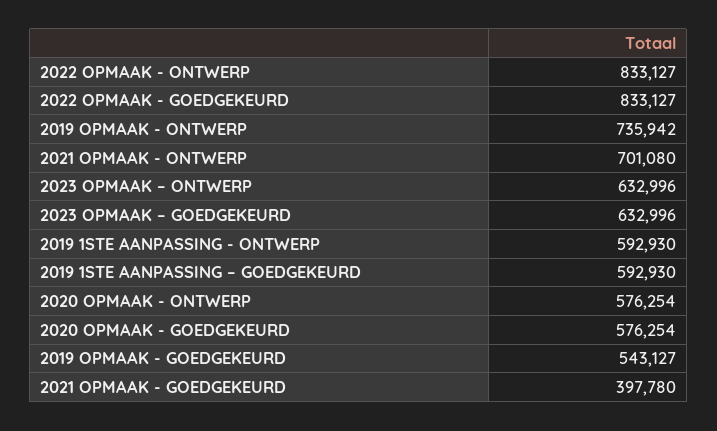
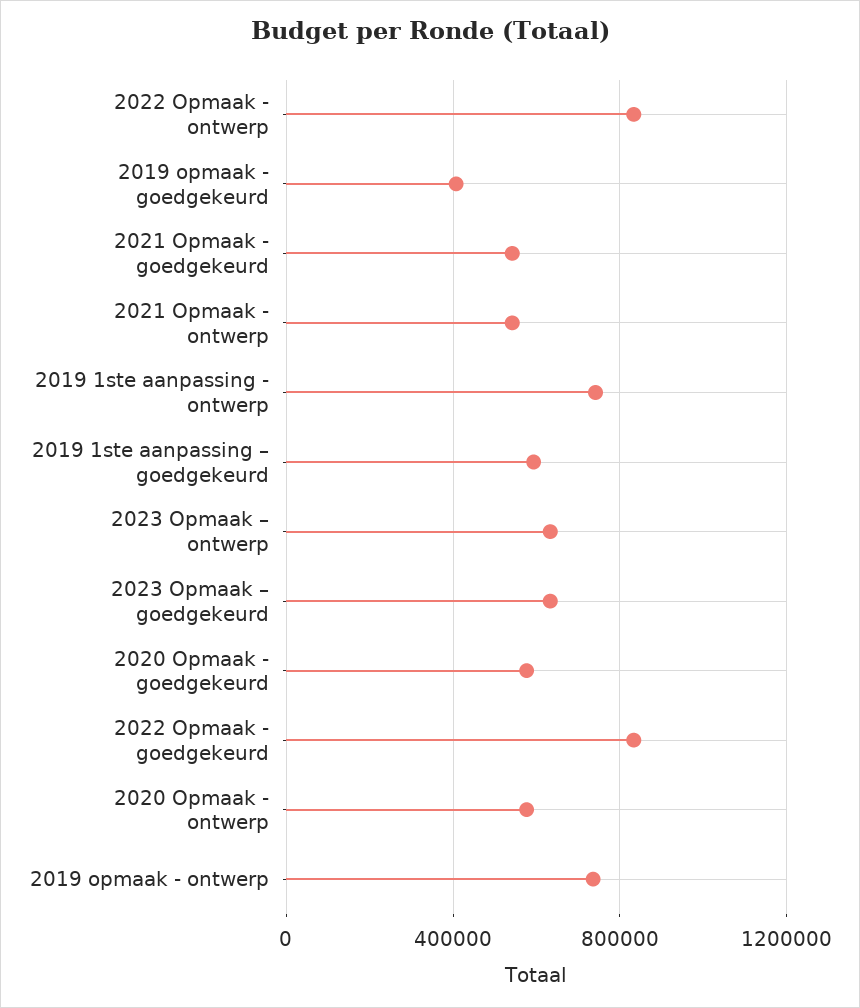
2021 OPMAAK - ONTWERP: 701080 -> 550000
2019 1STE AANPASSING - ONTWERP: 592930 -> 750000
2019 OPMAAK - GOEDGEKEURD: 543127 -> 400000
2021 OPMAAK - GOEDGEKEURD: 397780 -> 550000

